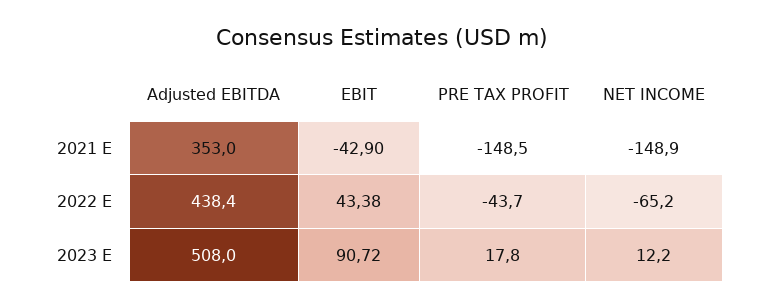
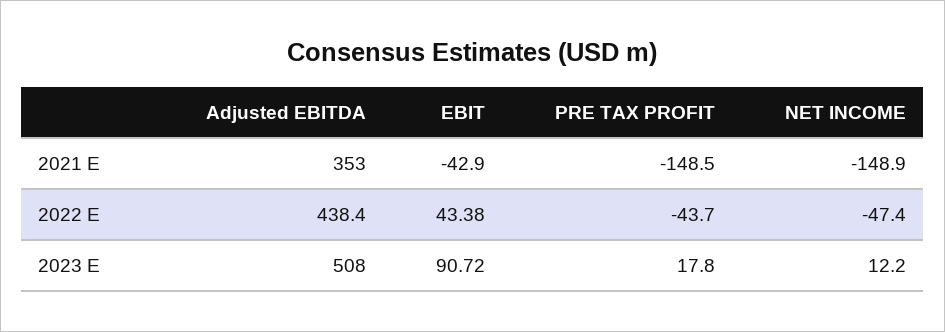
NET INCOME, 2022 E: -65.2 -> -47.4

